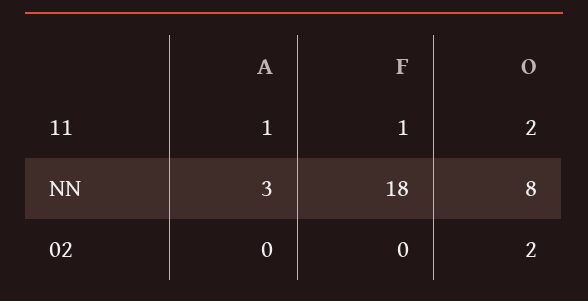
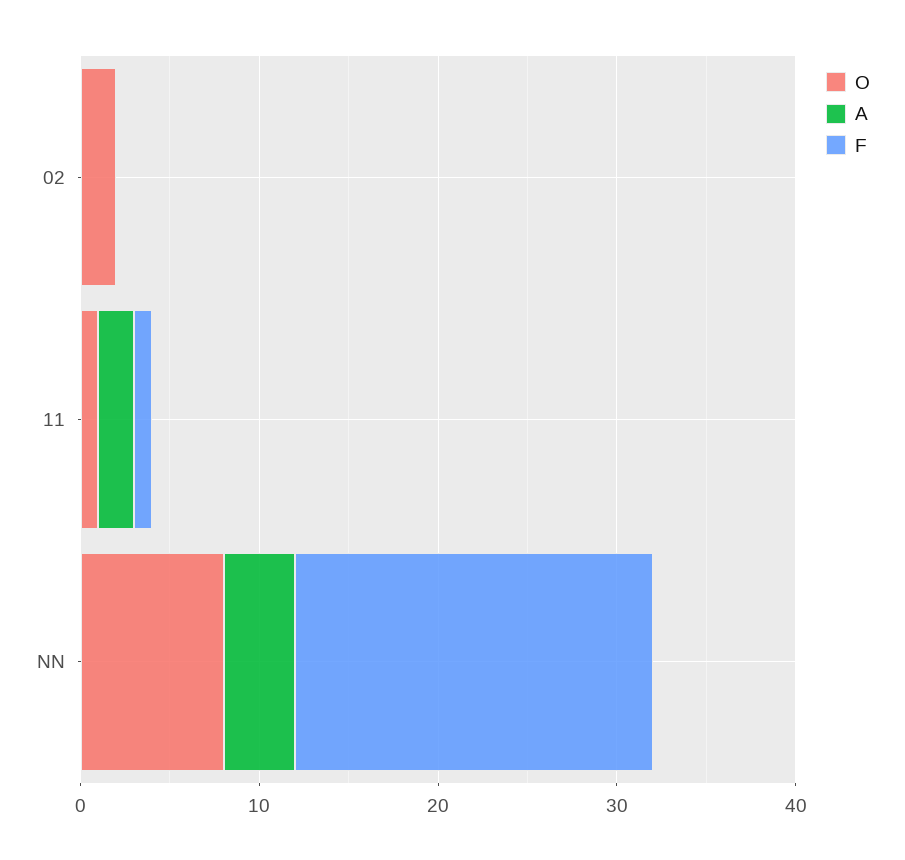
A, 11: 1 -> 2
O, 11: 2 -> 1
A, NN: 3 -> 4
F, NN: 18 -> 20

